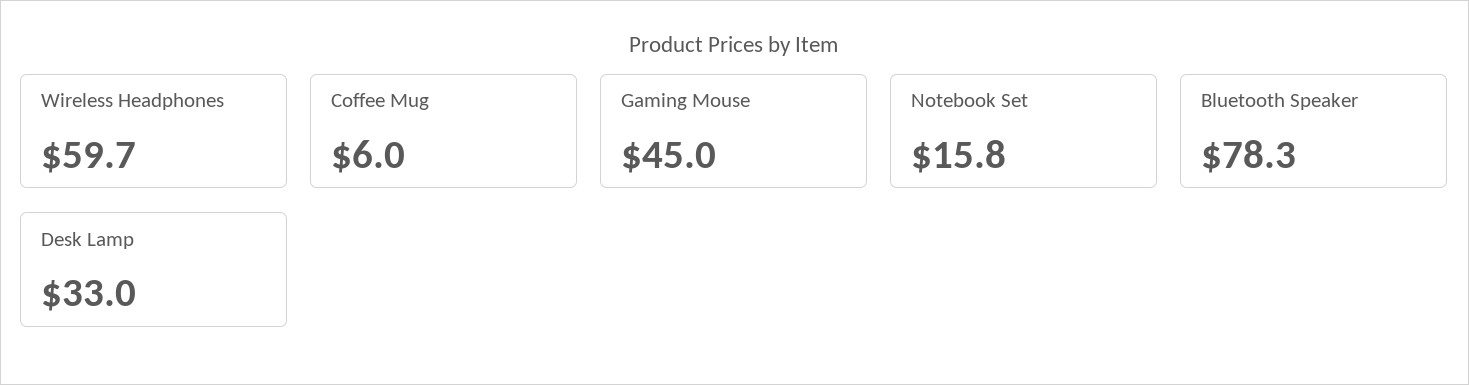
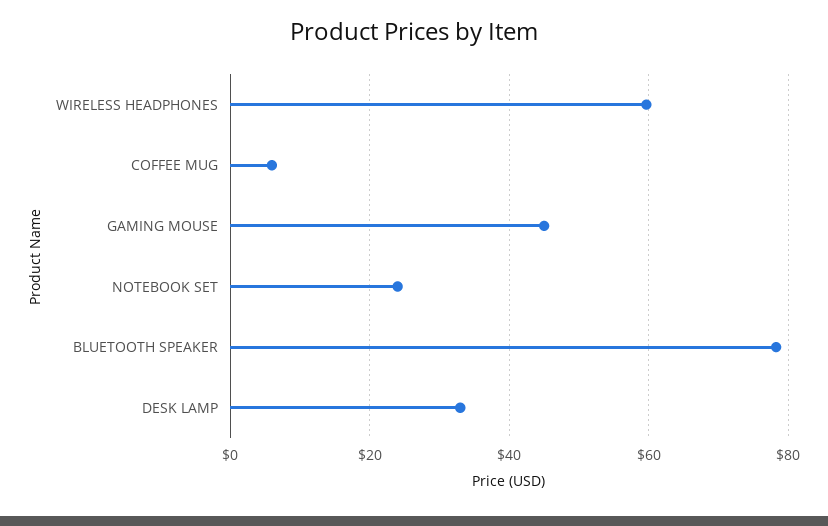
Notebook Set: 15.8 -> 24

